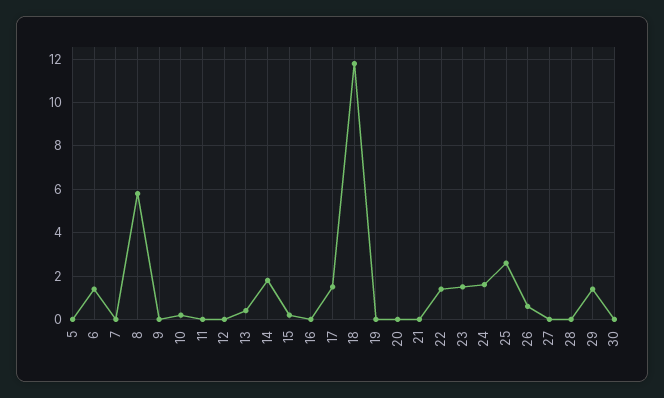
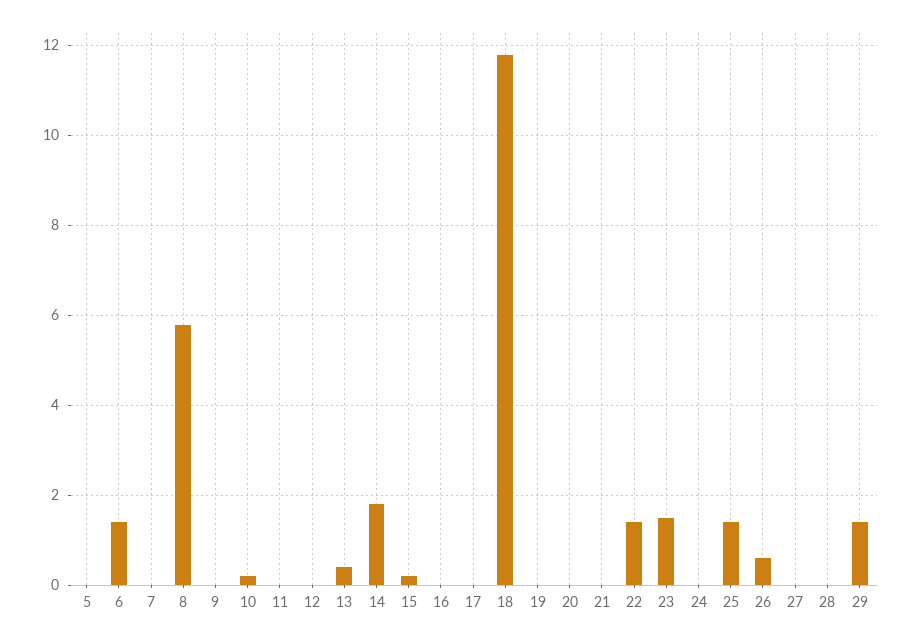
17: 1.5 -> 0
24: 1.5 -> 0
25: 2.5 -> 1.5
30: 0 -> none

